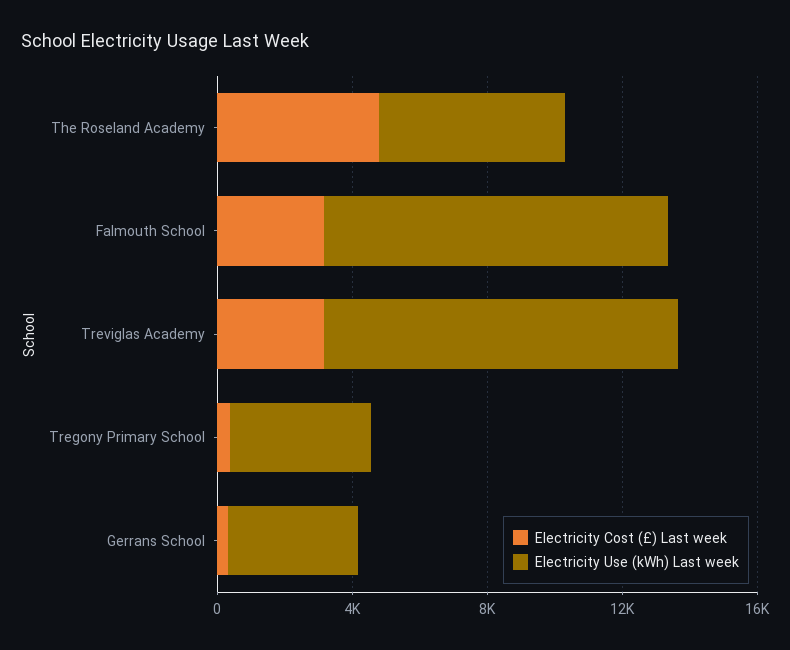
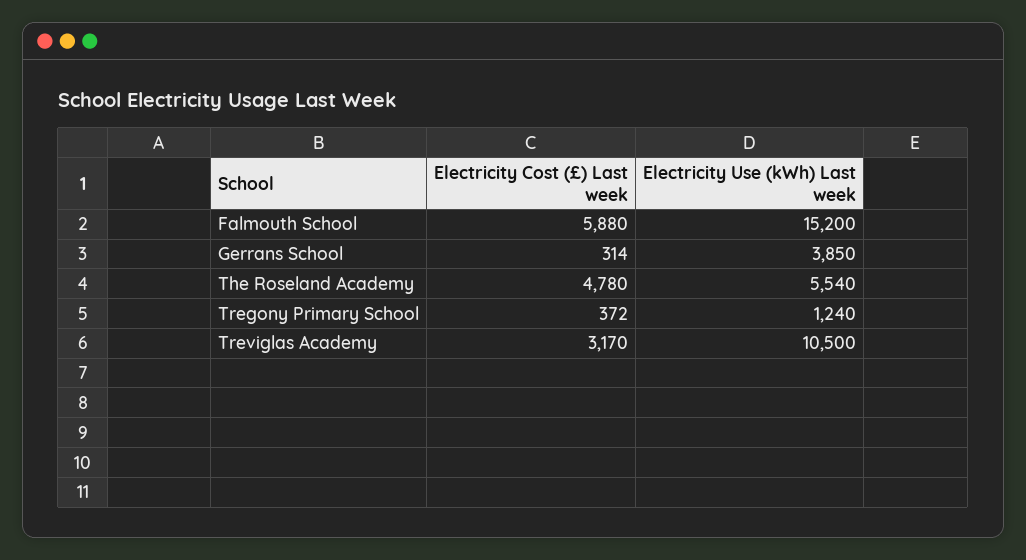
Electricity Cost (£) Last week, Falmouth School: 3000 -> 5880
Electricity Use (kWh) Last week, Falmouth School: 10000 -> 15200
Electricity Use (kWh) Last week, Tregony Primary School: 4000 -> 1240

